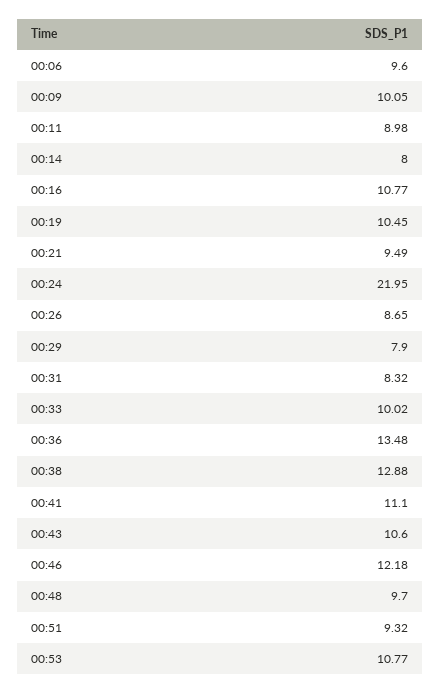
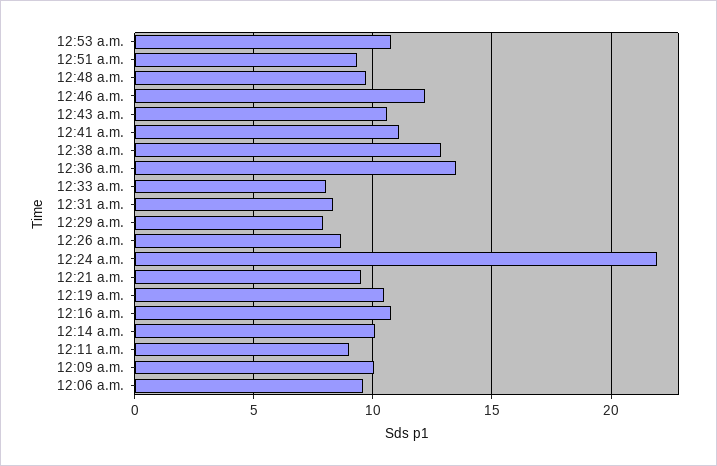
00:14: 8 -> 10
00:33: 10.02 -> 8

